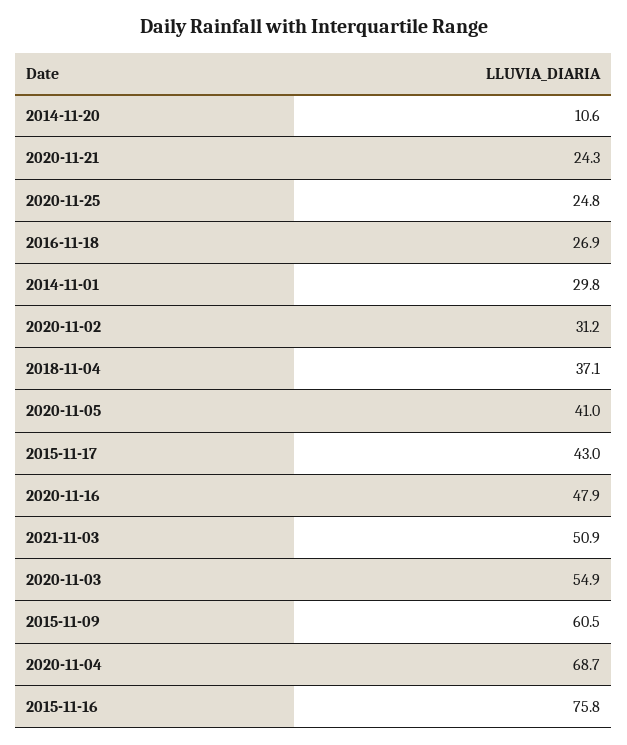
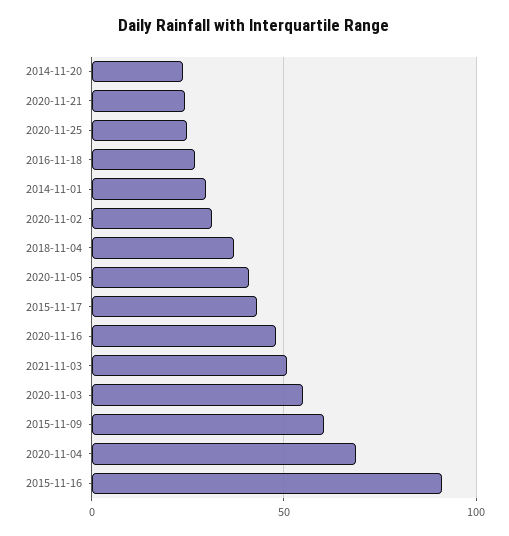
2014-11-20: 10.6 -> 25
2015-11-16: 75.8 -> 90

